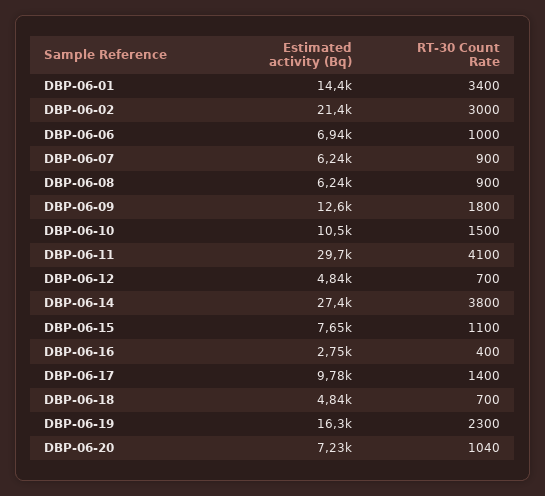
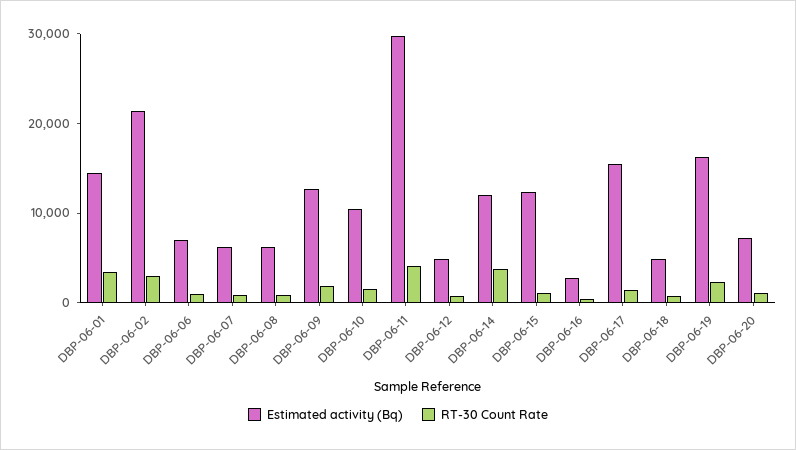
Estimated activity (Bq), DBP-06-14: 27400 -> 12000
Estimated activity (Bq), DBP-06-15: 7650 -> 12000
Estimated activity (Bq), DBP-06-17: 9780 -> 16000

